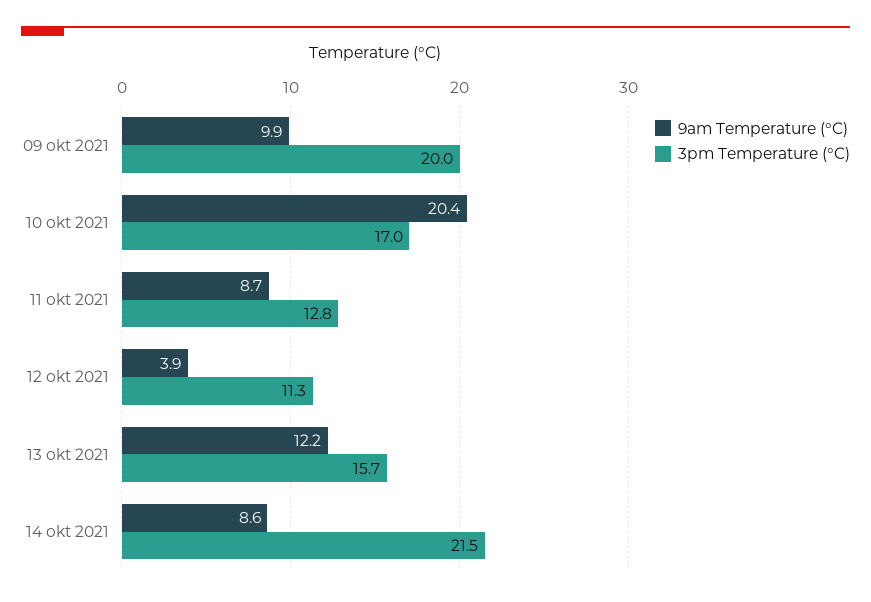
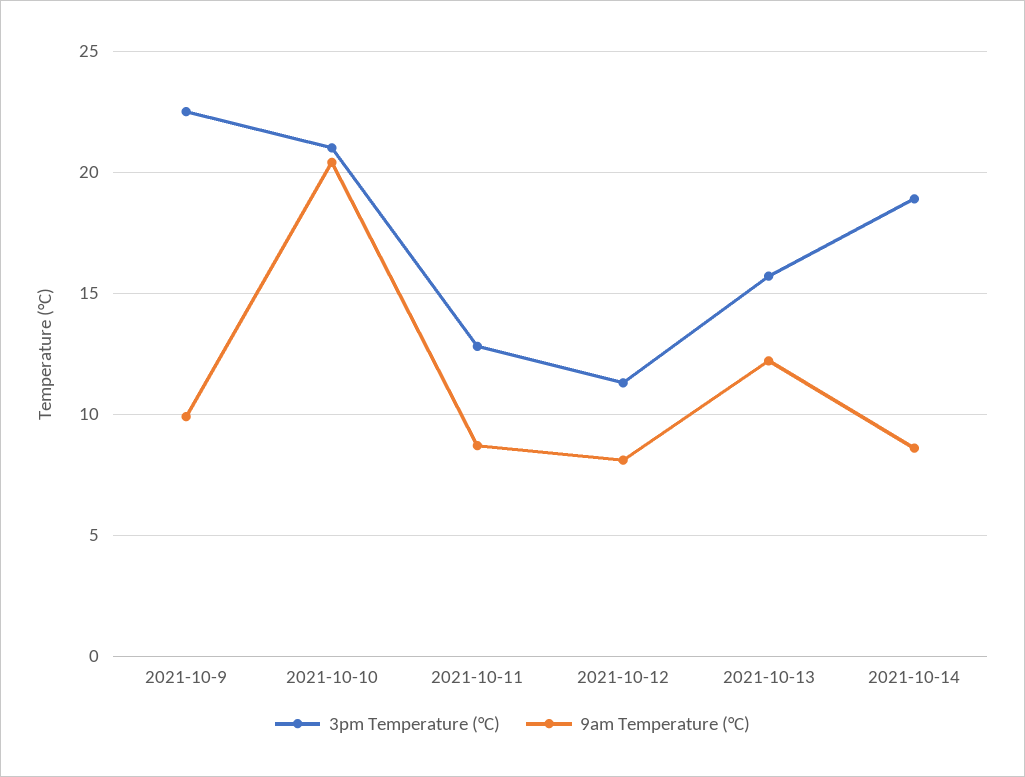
3pm Temperature (°C), 09 okt 2021: 20 -> 22.5
3pm Temperature (°C), 10 okt 2021: 17 -> 21
9am Temperature (°C), 12 okt 2021: 3.9 -> 8
3pm Temperature (°C), 14 okt 2021: 21.5 -> 19

